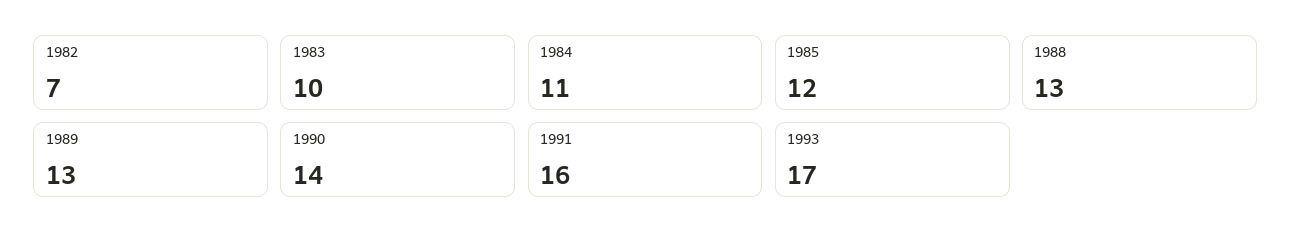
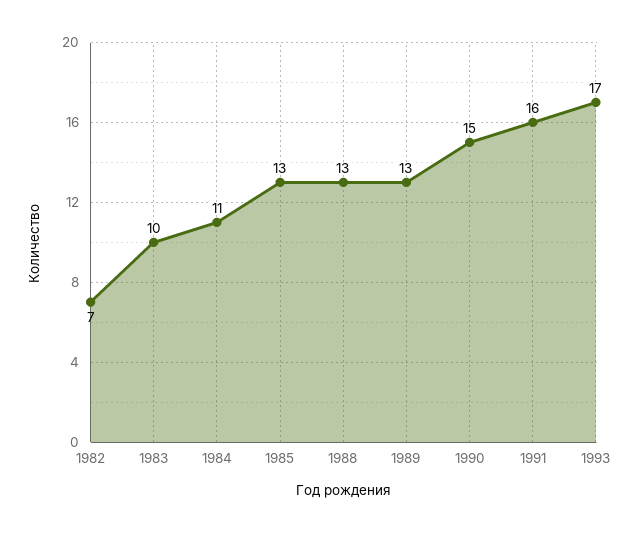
1985: 12 -> 13
1990: 14 -> 15

